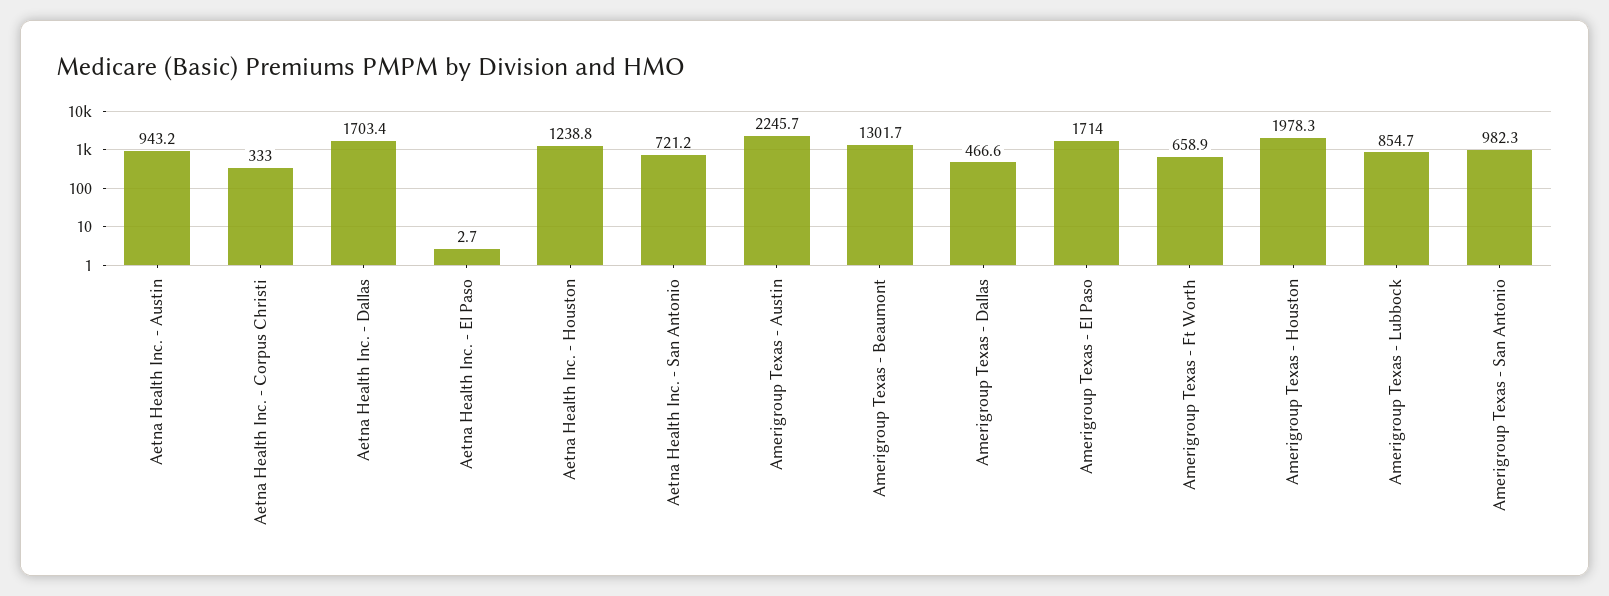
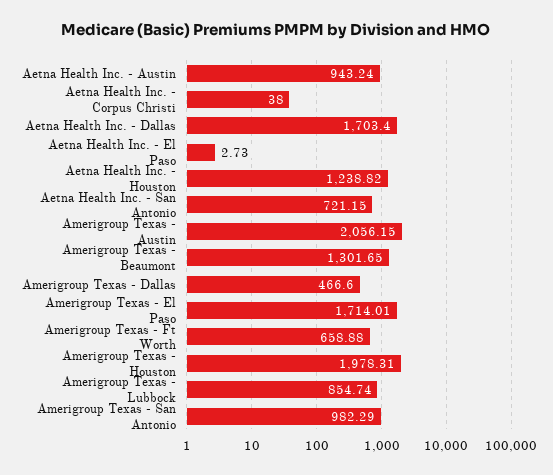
Aetna Health Inc. - Corpus Christi: 333 -> 38
Amerigroup Texas - Austin: 2245.7 -> 2056.15

